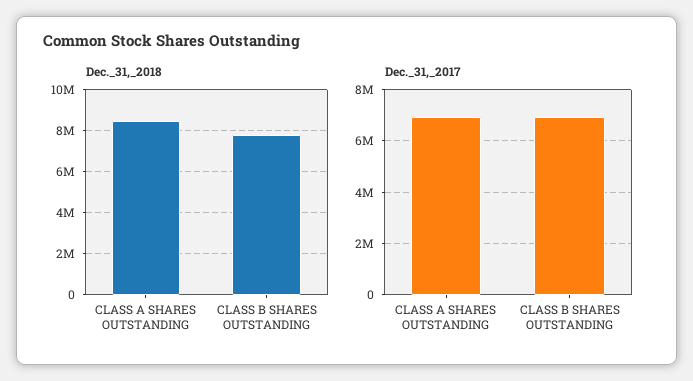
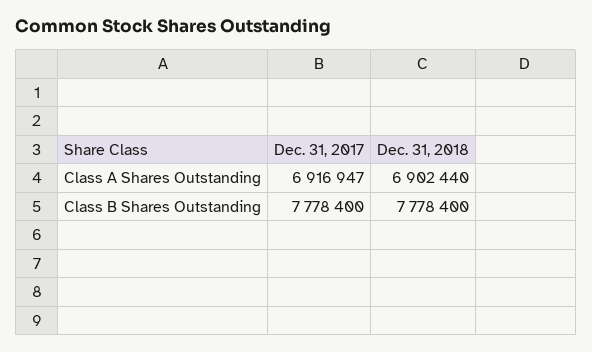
Dec._31,_2018, CLASS A SHARES OUTSTANDING: 8500000 -> 6902440
Dec._31,_2017, CLASS B SHARES OUTSTANDING: 7000000 -> 7778400

